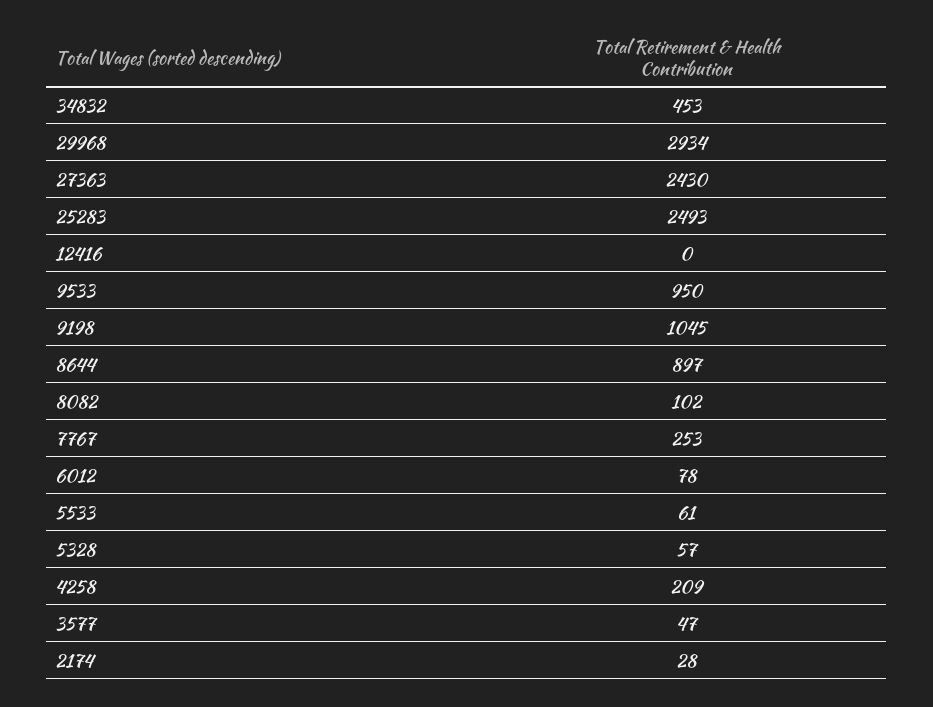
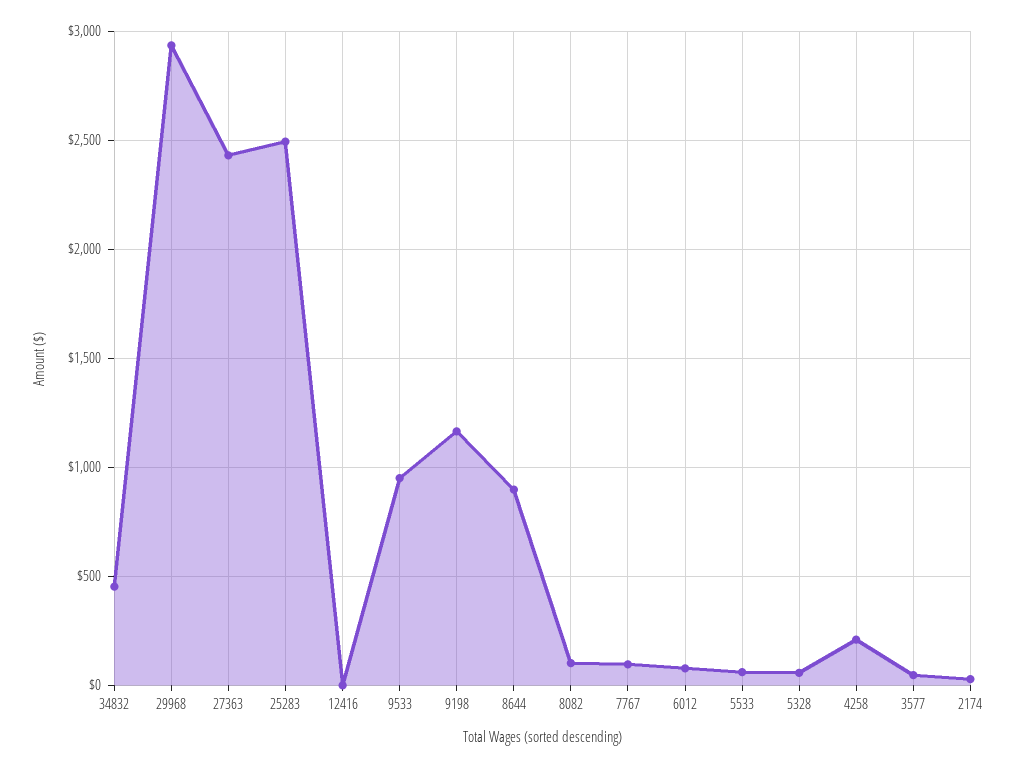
9198: 1045 -> 1150
7767: 253 -> 100

